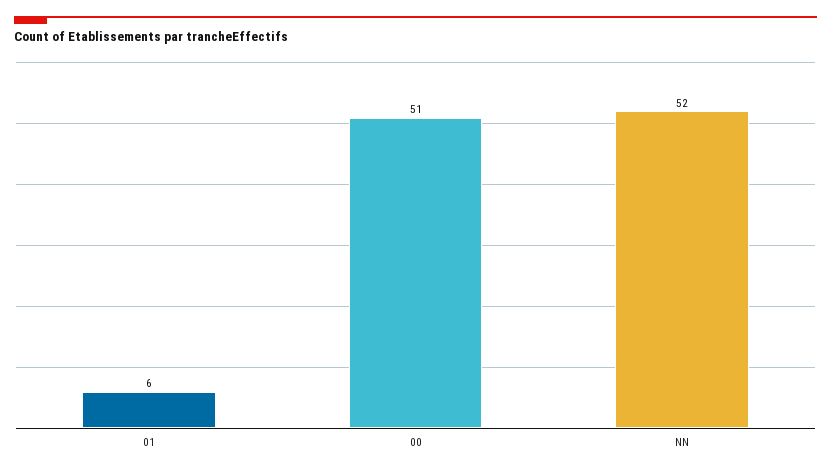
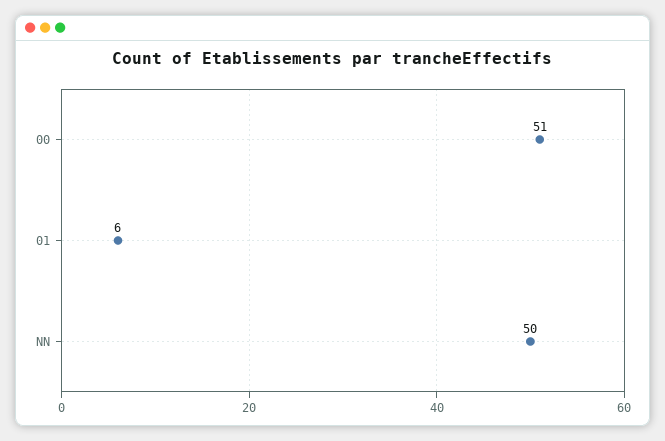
NN: 52 -> 50

